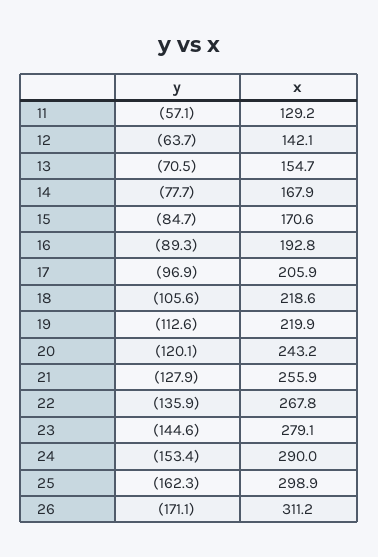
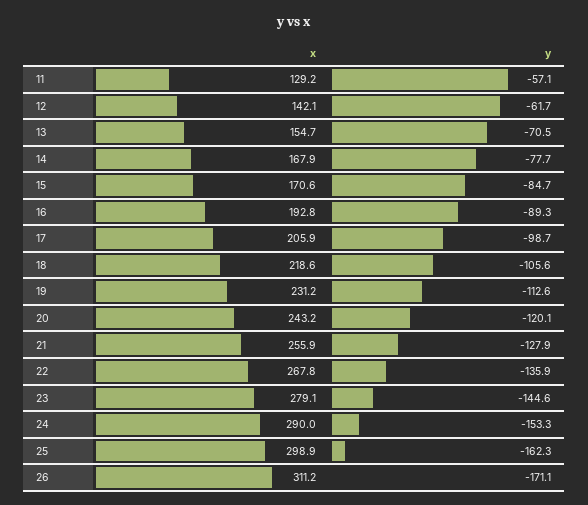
y, 12: -63.7 -> -61.7
y, 17: -96.9 -> -98.7
x, 19: 219.9 -> 231.2
y, 24: -153.4 -> -153.3

